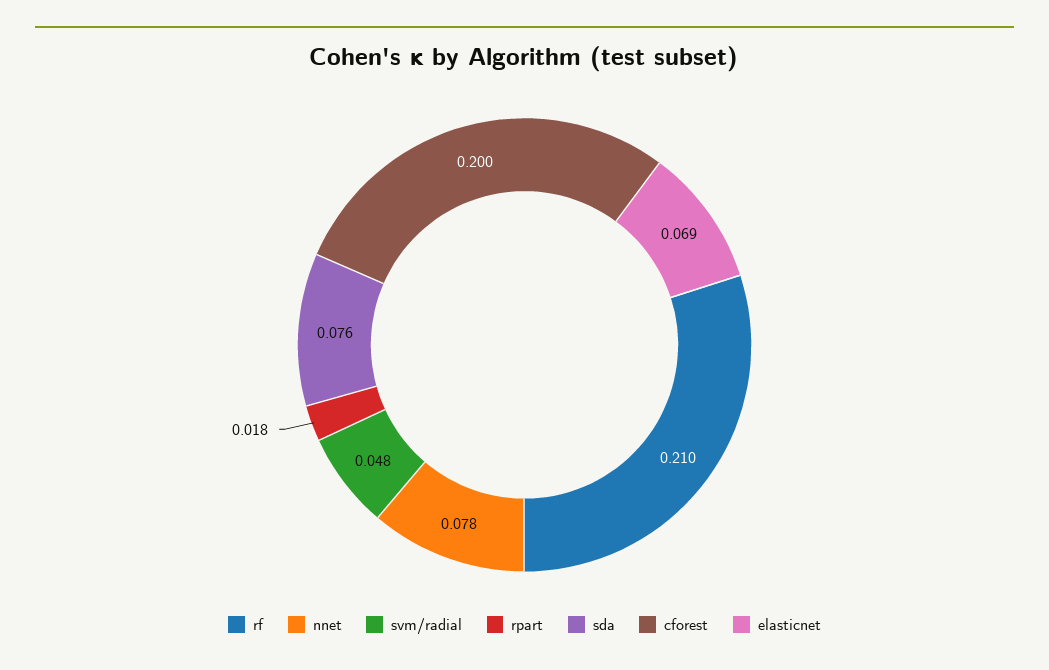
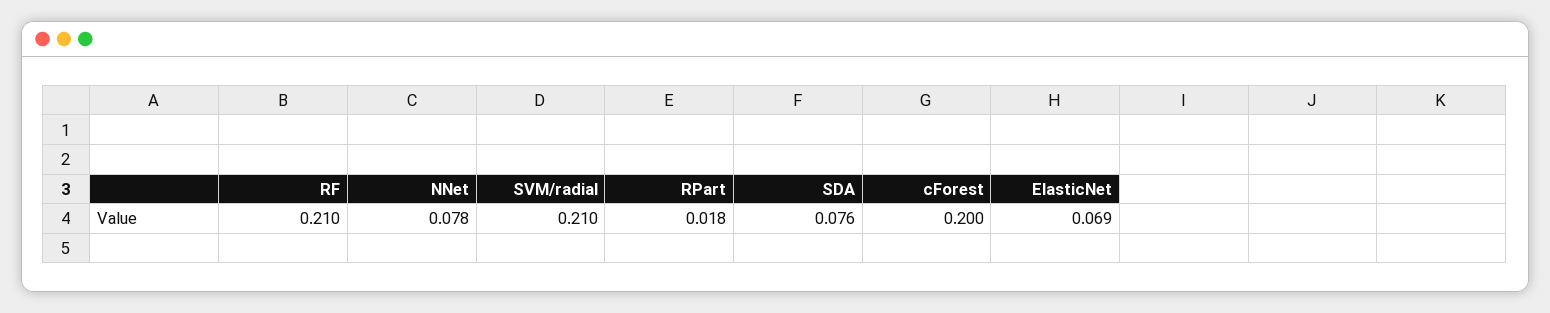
svm/radial: 0.048 -> 0.21

